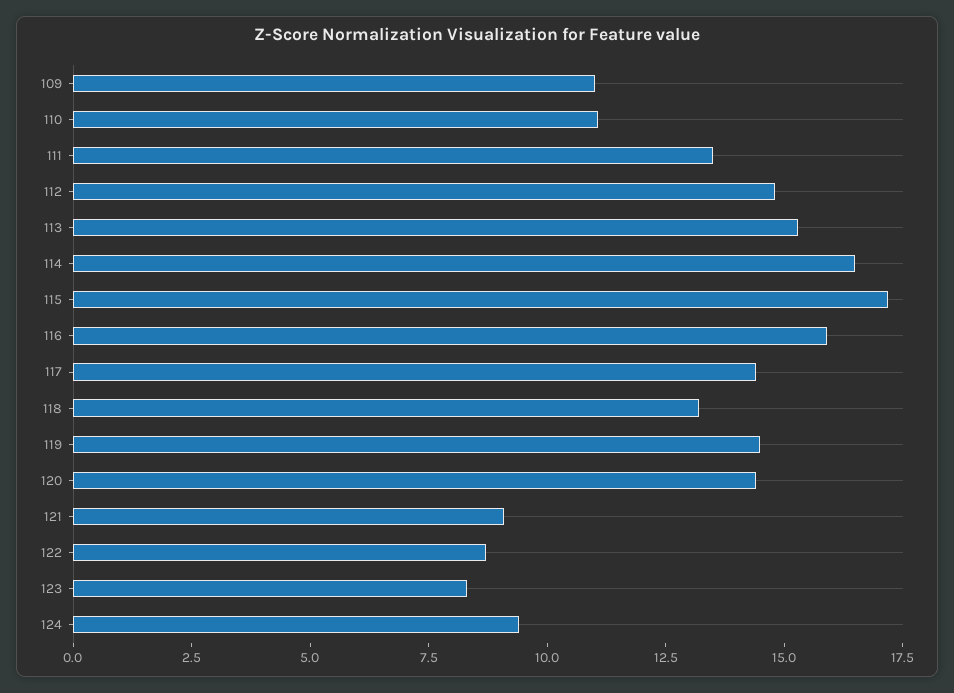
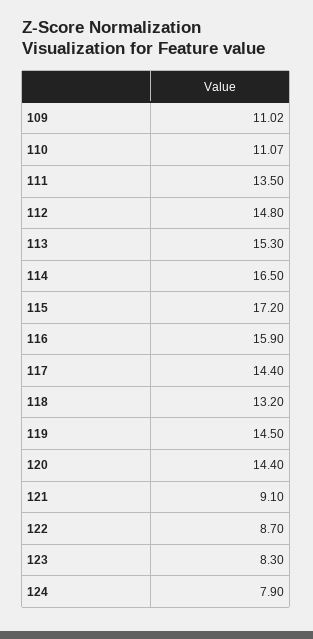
124: 9.5 -> 7.9

